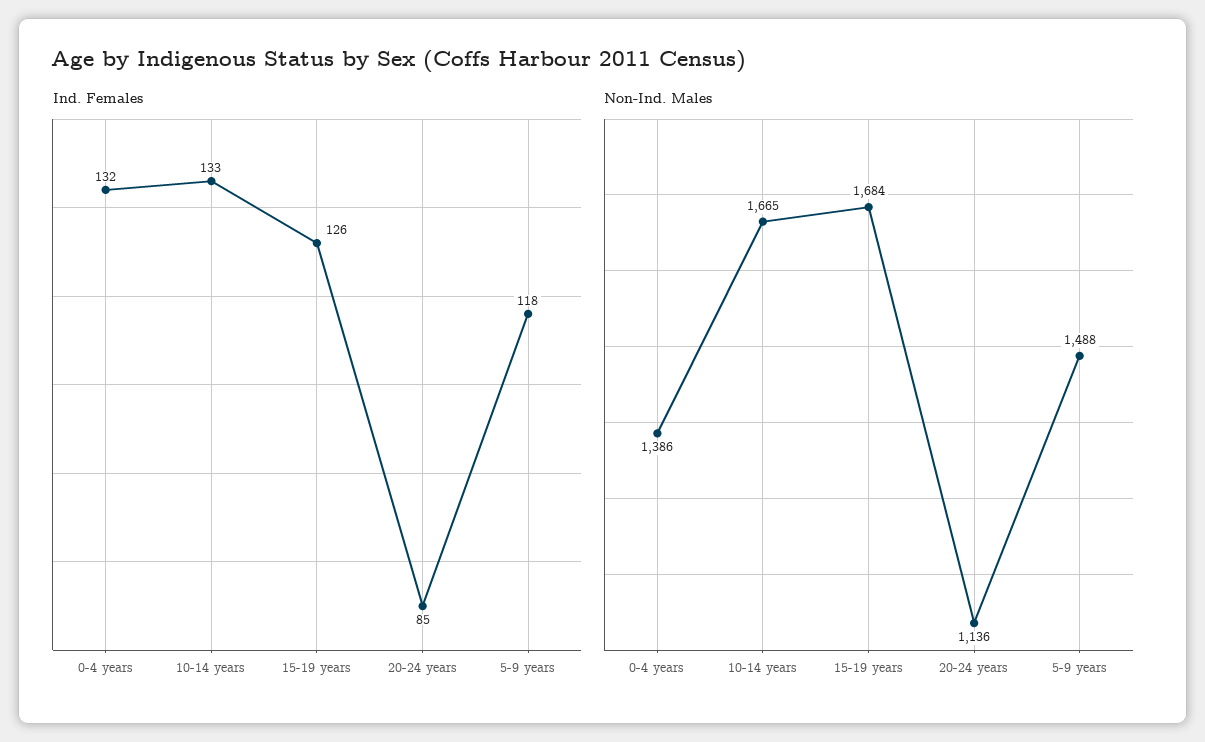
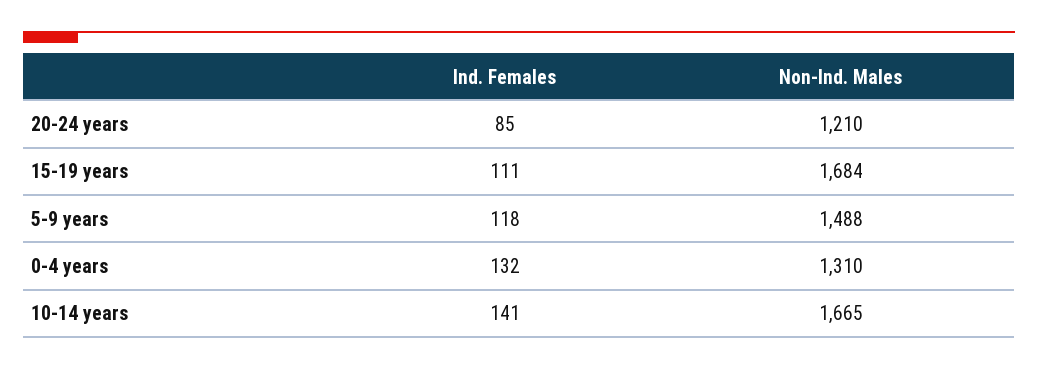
Ind. Females, 10-14 years: 133 -> 141
Ind. Females, 15-19 years: 126 -> 111
Non-Ind. Males, 0-4 years: 1386 -> 1310
Non-Ind. Males, 20-24 years: 1136 -> 1210

